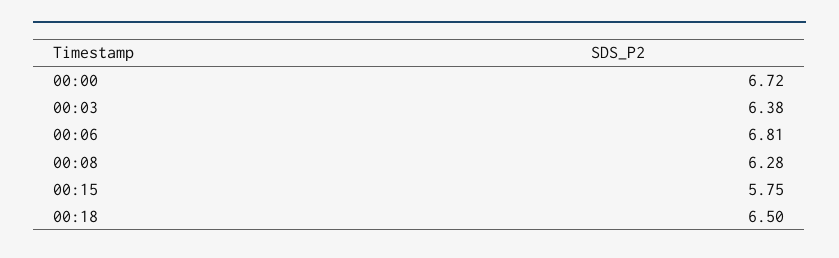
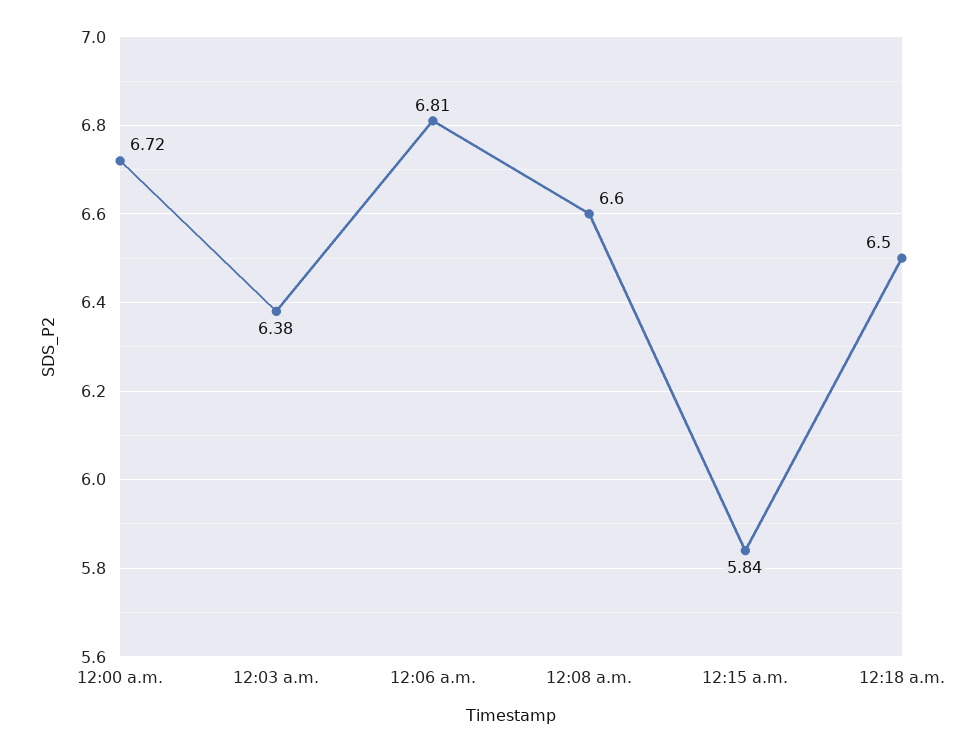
00:08: 6.28 -> 6.6
00:15: 5.75 -> 5.84

